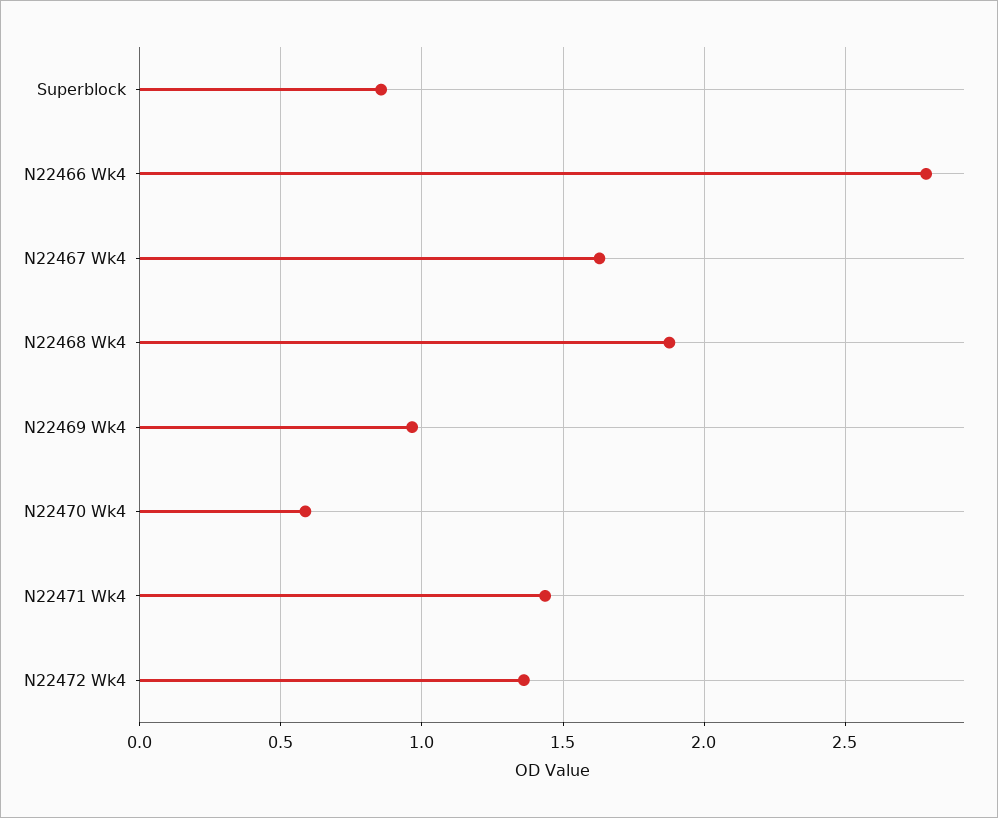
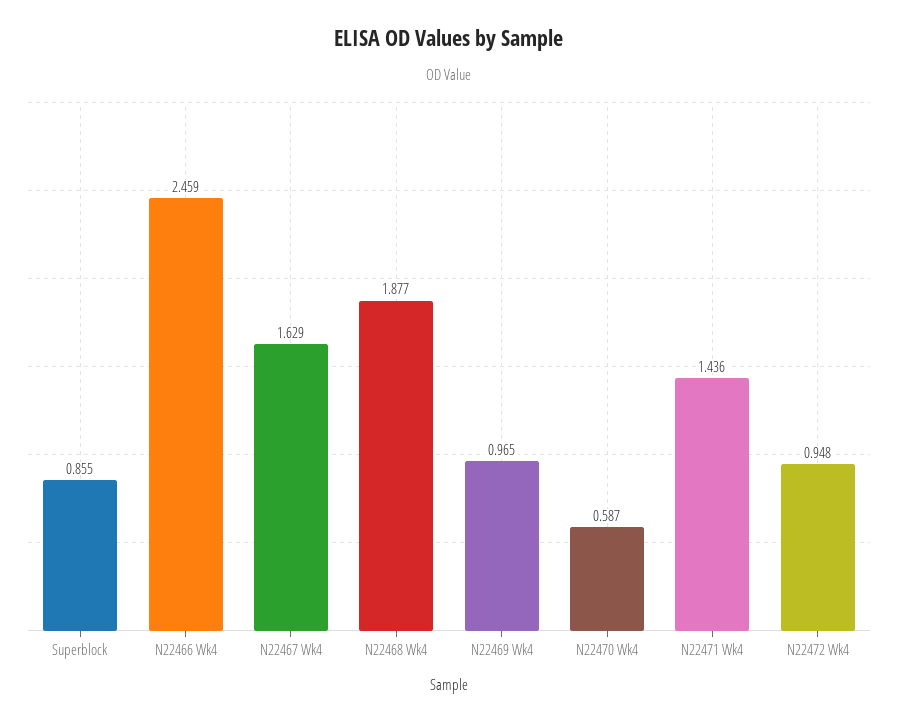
N22466 Wk4: 2.8 -> 2.459
N22472 Wk4: 1.35 -> 0.948

